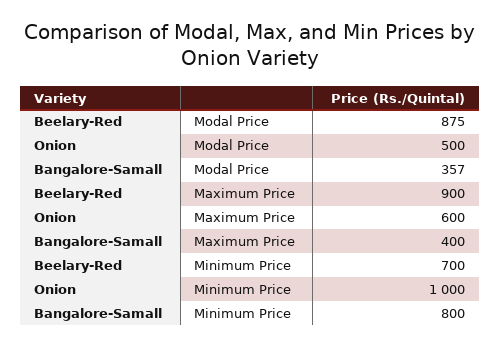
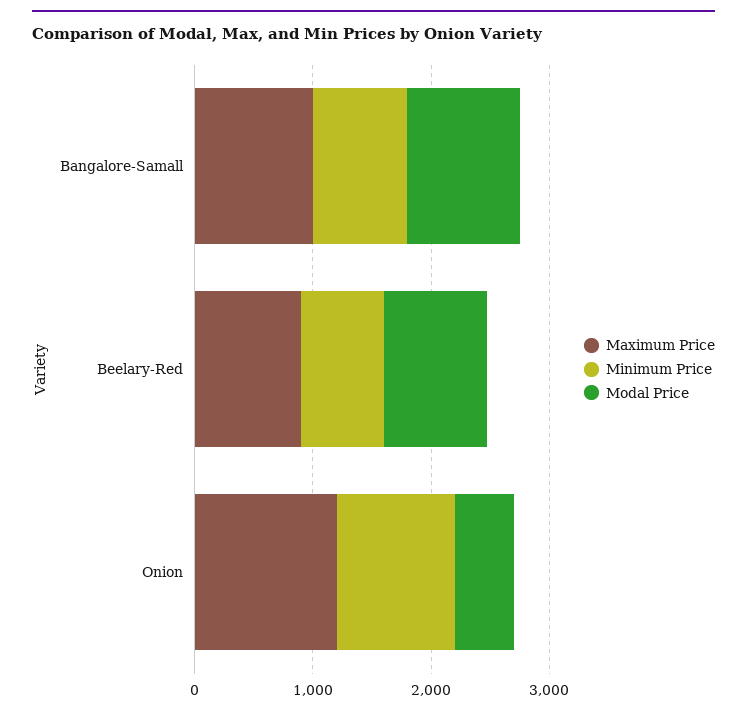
Modal Price, Bangalore-Samall: 357 -> 1000
Maximum Price, Onion: 600 -> 1200
Maximum Price, Bangalore-Samall: 400 -> 1000

